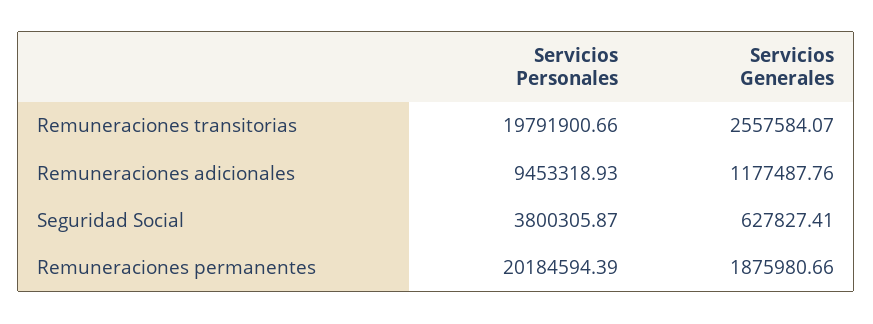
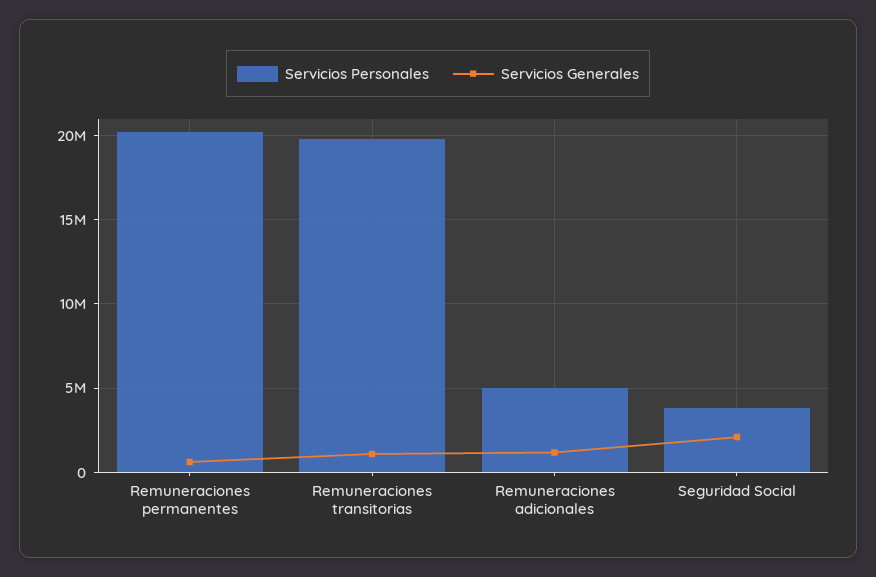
Servicios Generales, Remuneraciones transitorias: 2557584.07 -> 1000000
Servicios Personales, Remuneraciones adicionales: 9453318.93 -> 5000000
Servicios Generales, Seguridad Social: 627827.41 -> 2000000
Servicios Generales, Remuneraciones permanentes: 1875980.66 -> 500000

